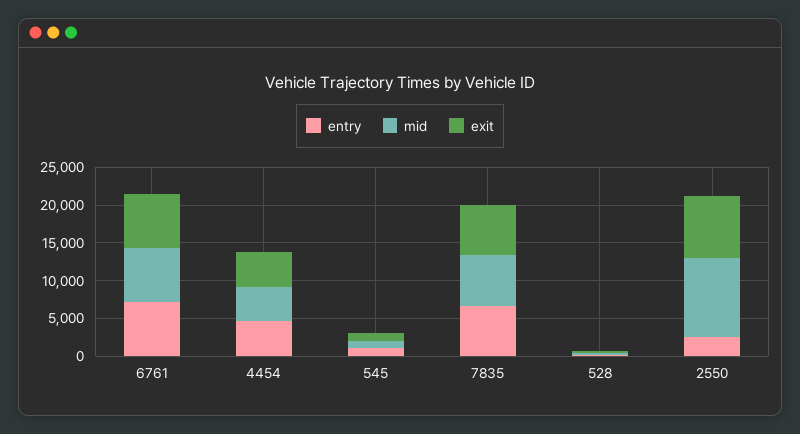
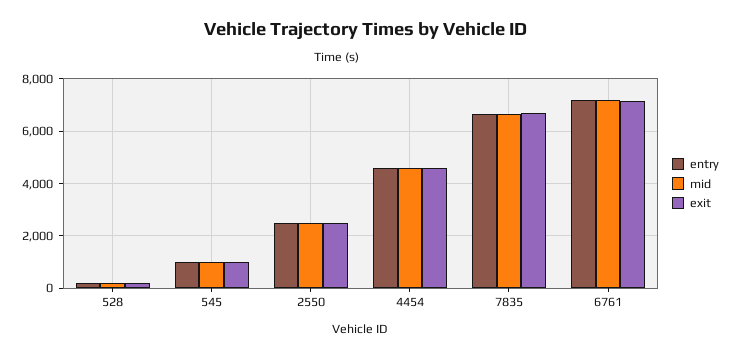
mid, 2550: 10000 -> 2500
exit, 2550: 7500 -> 2500

